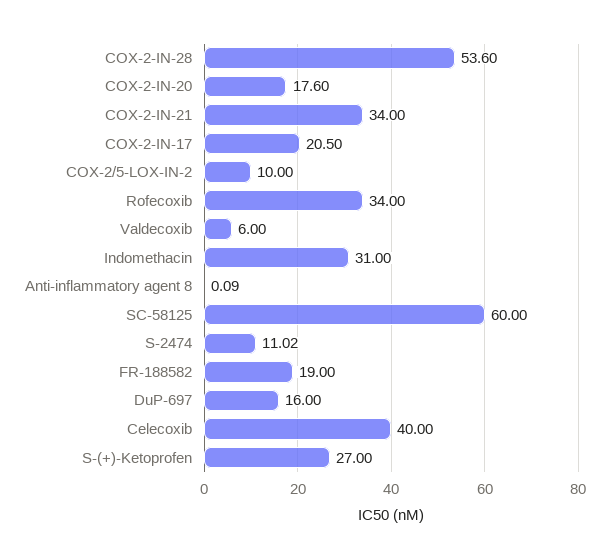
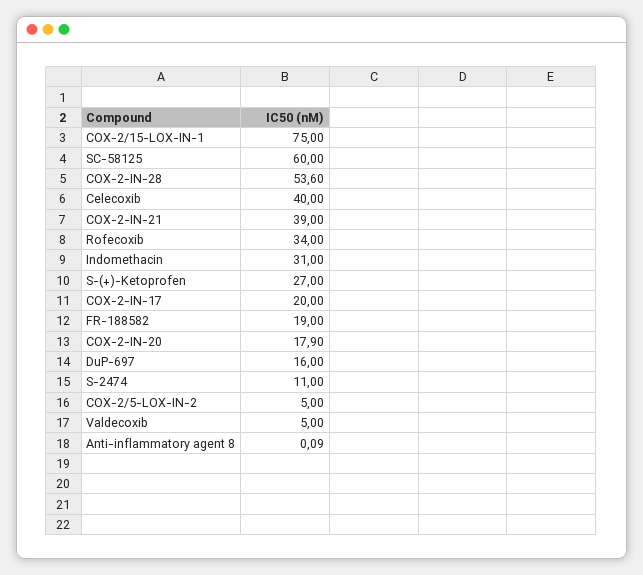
COX-2-IN-20: 17.6 -> 17.9
COX-2-IN-21: 34 -> 39
COX-2-IN-17: 20.5 -> 20
COX-2/5-LOX-IN-2: 10 -> 5
Valdecoxib: 6 -> 5
S-2474: 11.02 -> 11
COX-2/15-LOX-IN-1: none -> 75

